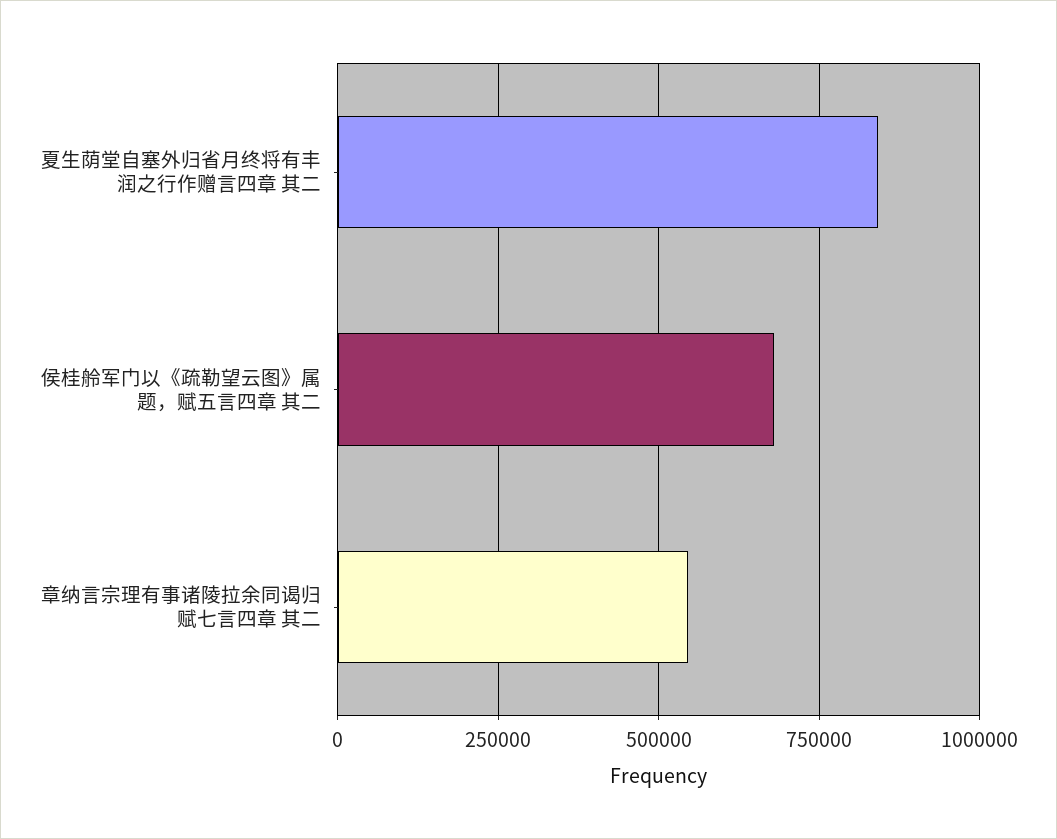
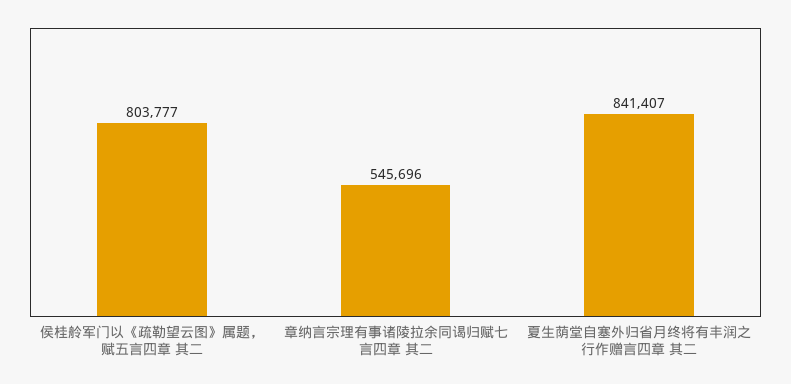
侯桂舲军门以《疏勒望云图》属题，赋五言四章 其二: 675000 -> 803777

